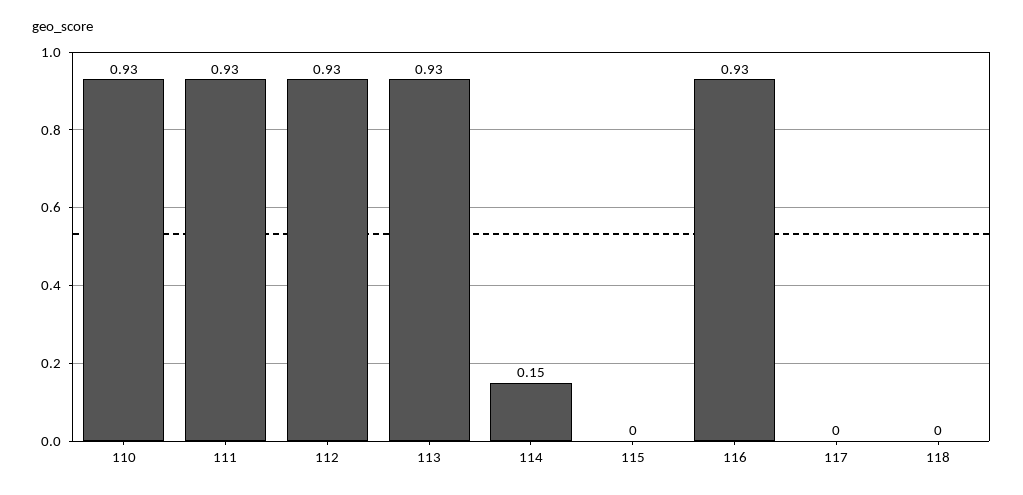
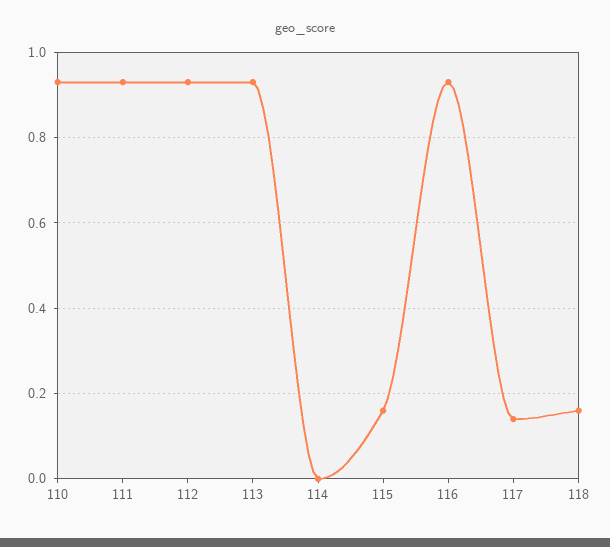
114: 0.15 -> 0
115: 0 -> 0.15
117: 0 -> 0.15
118: 0 -> 0.15

